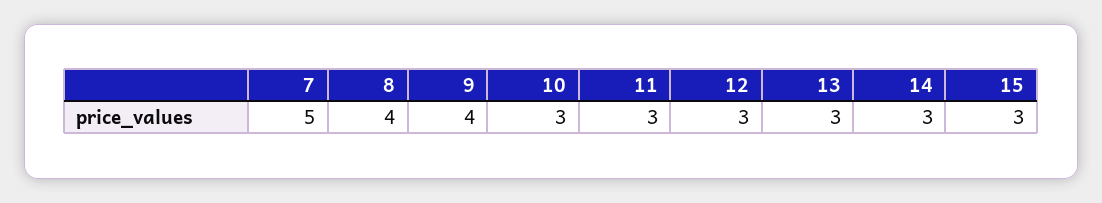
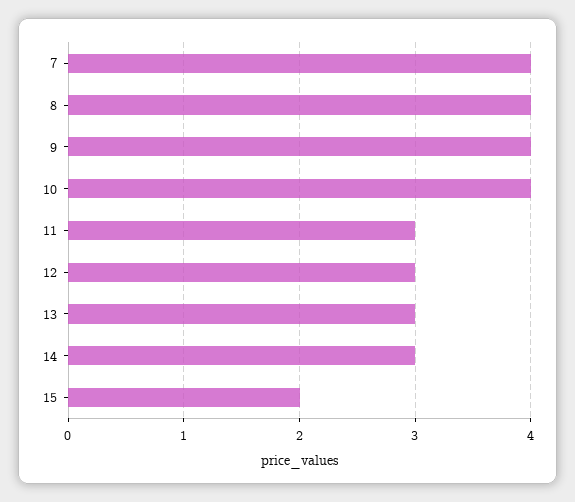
7: 5 -> 4
10: 3 -> 4
15: 3 -> 2

